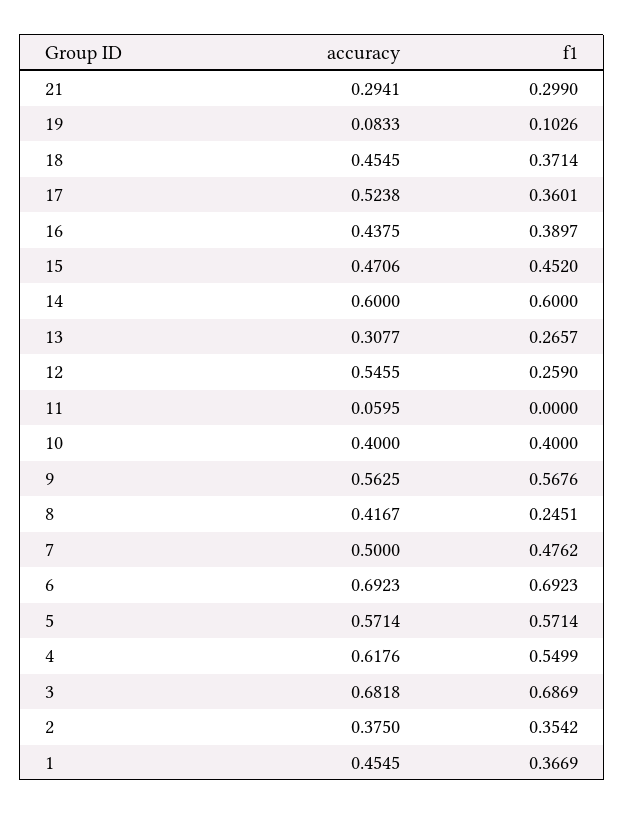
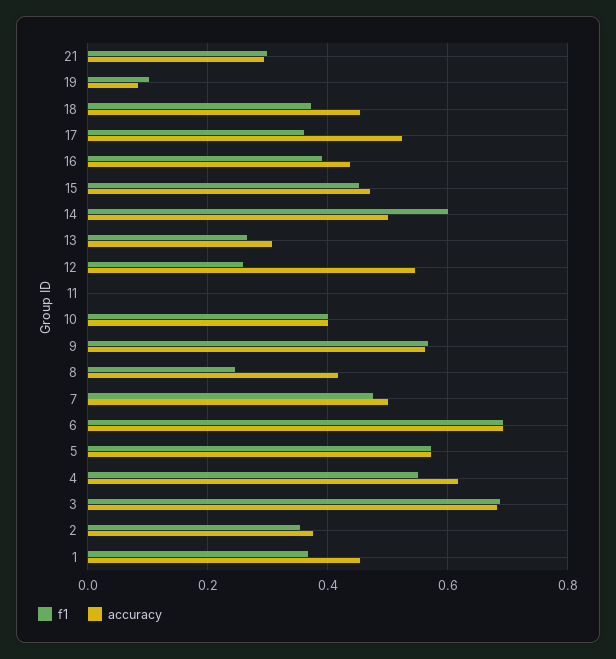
accuracy, 14: 0.6 -> 0.5
accuracy, 11: 0.0595 -> 0

